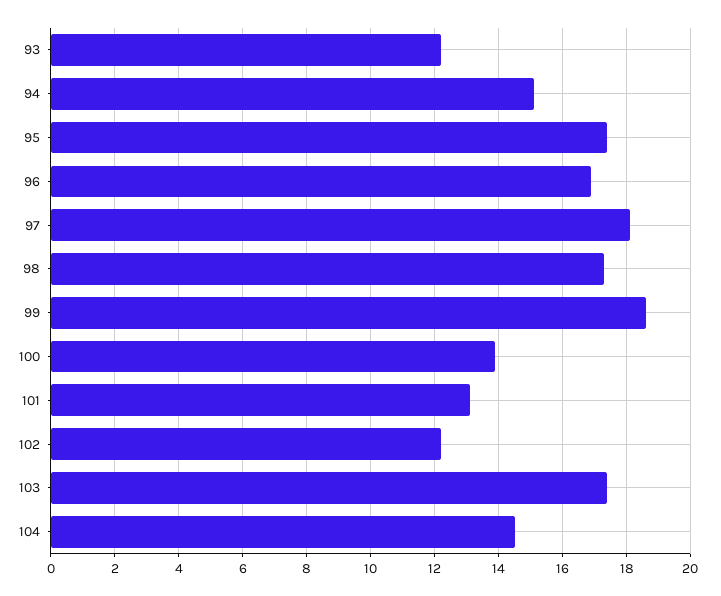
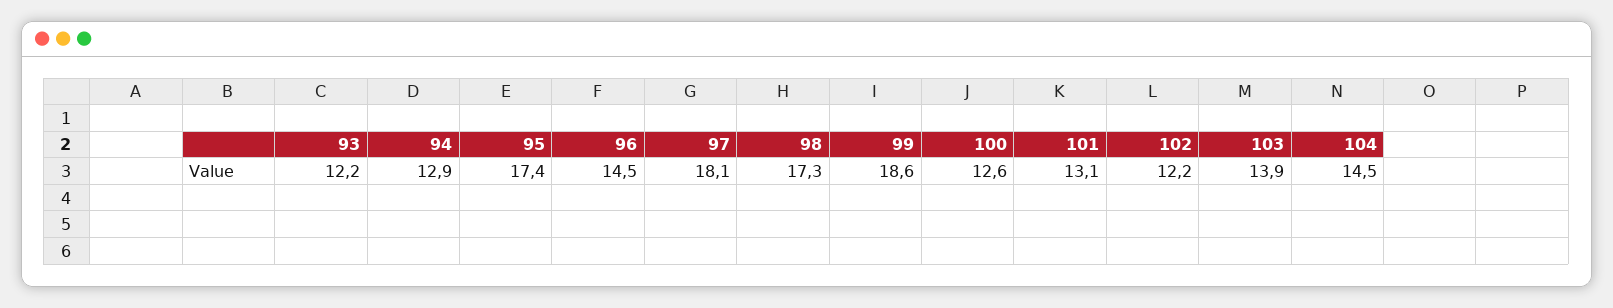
94: 15 -> 12.9
96: 17 -> 14.5
100: 14 -> 12.6
103: 17.5 -> 13.9

